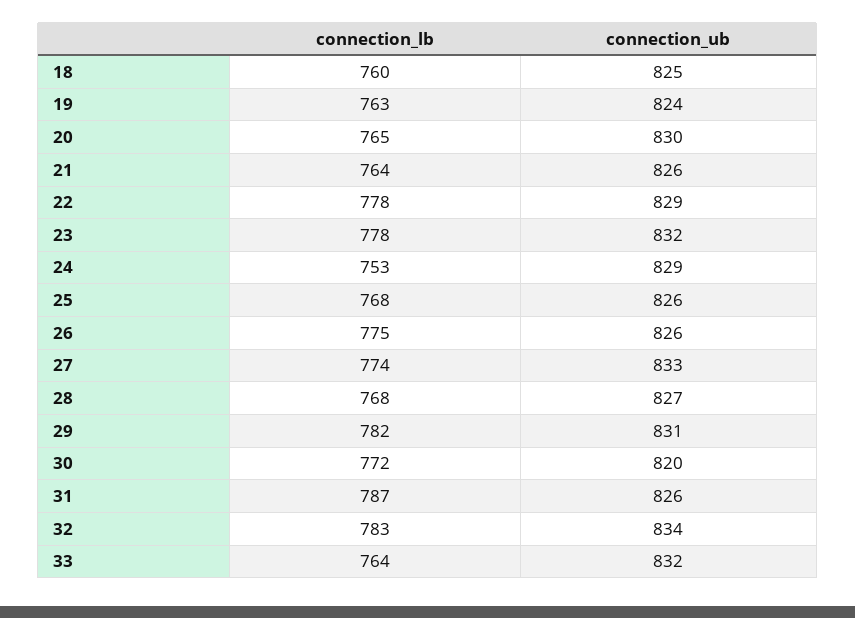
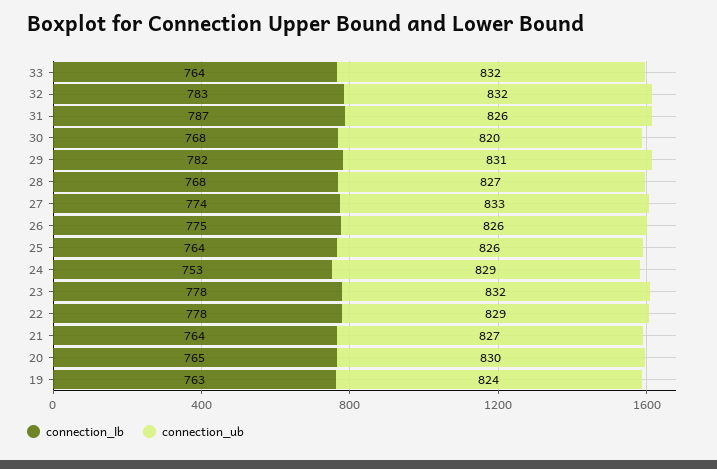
connection_lb, 18: 760 -> none
connection_ub, 18: 825 -> none
connection_ub, 21: 826 -> 827
connection_lb, 25: 768 -> 764
connection_lb, 30: 772 -> 768
connection_ub, 32: 834 -> 832

